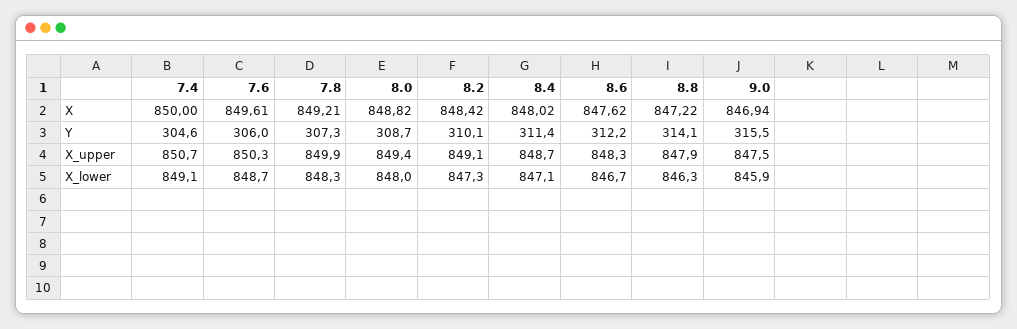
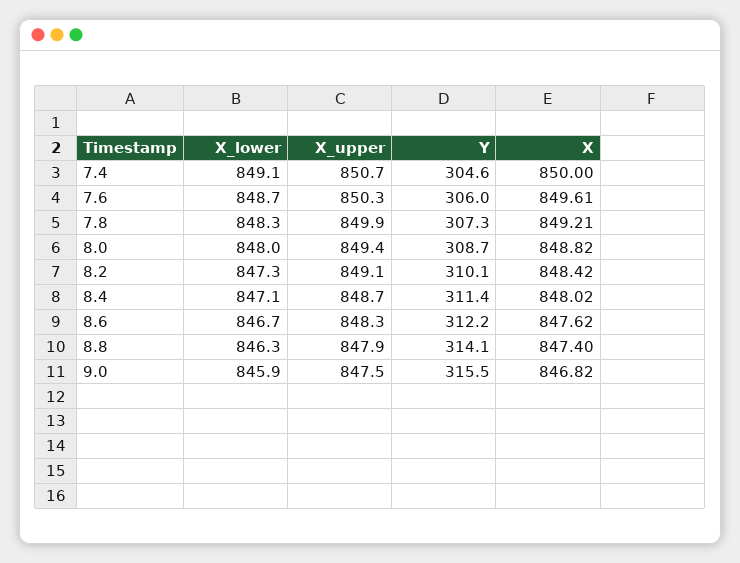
8.8, X: 847.22 -> 847.4
9.0, X: 846.94 -> 846.82

